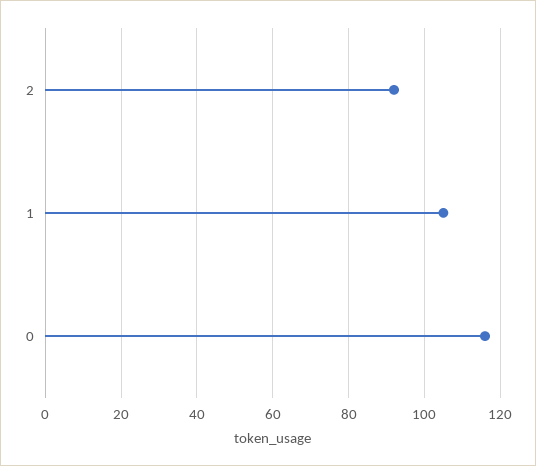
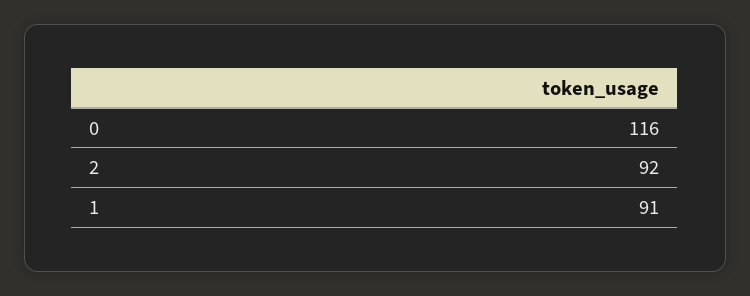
1: 105 -> 91

